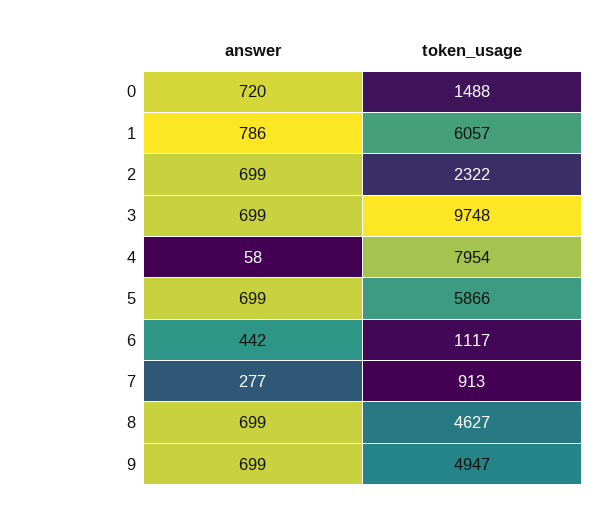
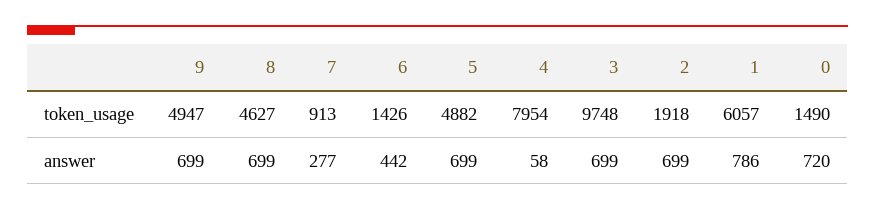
token_usage, 0: 1488 -> 1490
token_usage, 2: 2322 -> 1918
token_usage, 5: 5866 -> 4882
token_usage, 6: 1117 -> 1426

